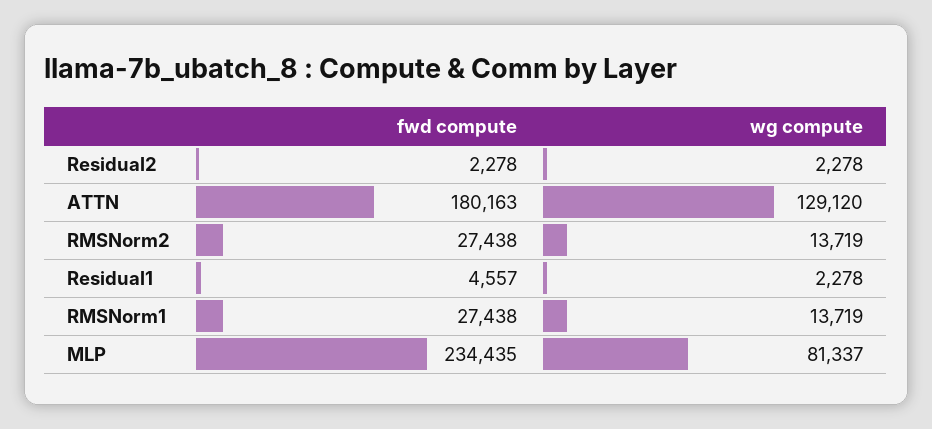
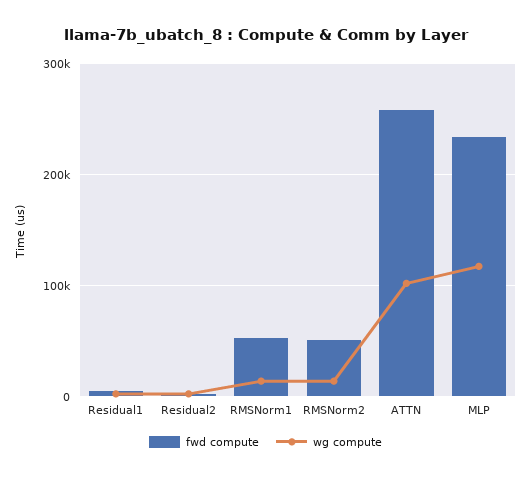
fwd compute, ATTN: 180163 -> 260000
wg compute, ATTN: 129120 -> 100000
fwd compute, RMSNorm2: 27438 -> 50000
fwd compute, RMSNorm1: 27438 -> 50000
wg compute, MLP: 81337 -> 120000

